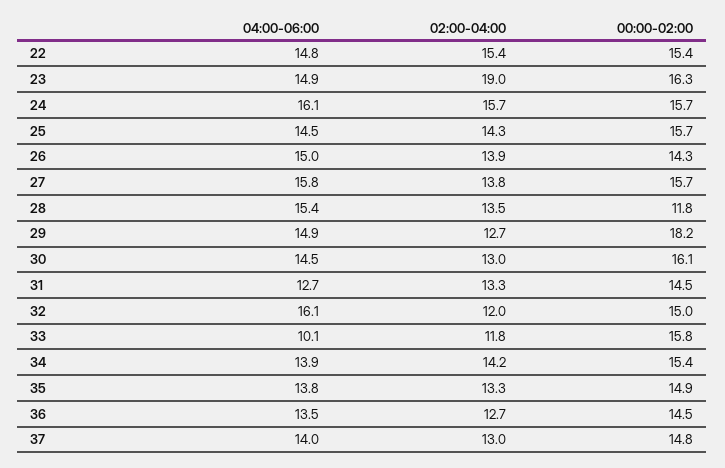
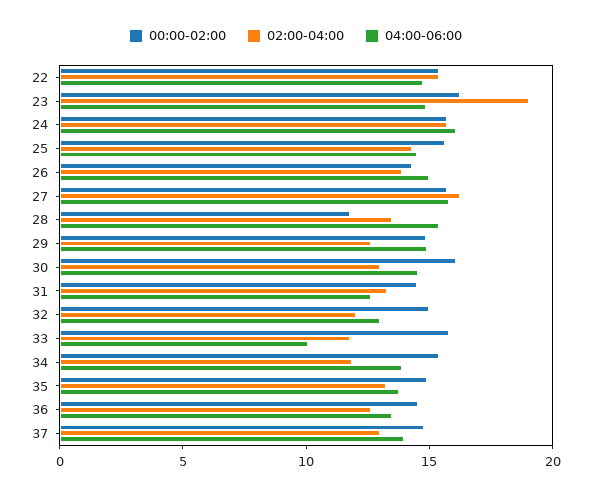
02:00-04:00, 27: 13.8 -> 16
00:00-02:00, 29: 18.2 -> 15
04:00-06:00, 32: 16.1 -> 13
02:00-04:00, 34: 14.2 -> 12

